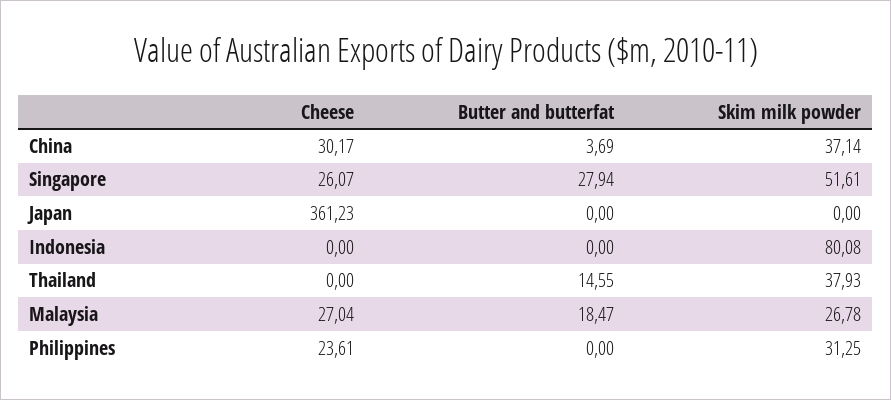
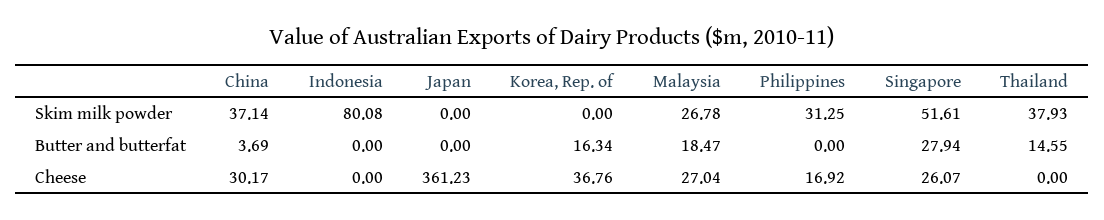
Cheese, Philippines: 23.61 -> 16.92
Skim milk powder, Korea, Rep. of: none -> 0
Butter and butterfat, Korea, Rep. of: none -> 16.34
Cheese, Korea, Rep. of: none -> 36.76

